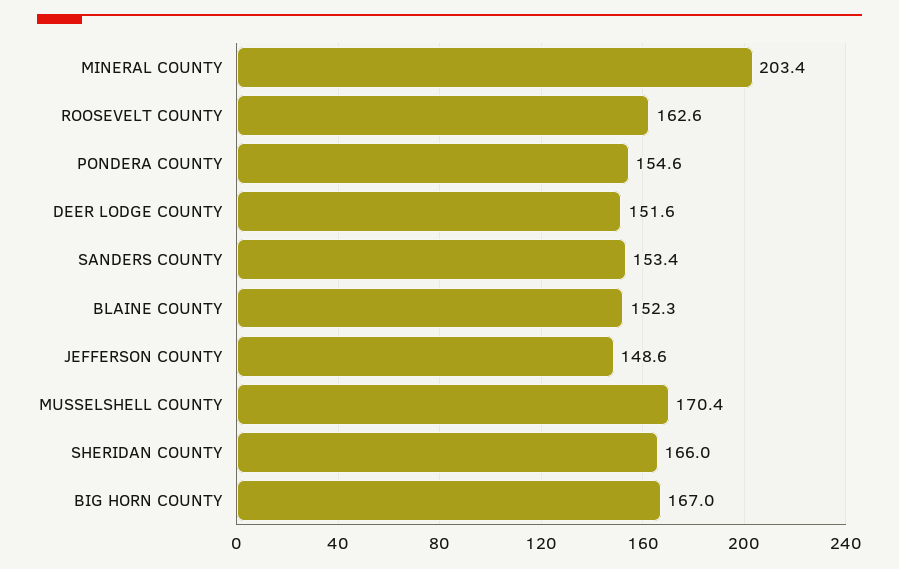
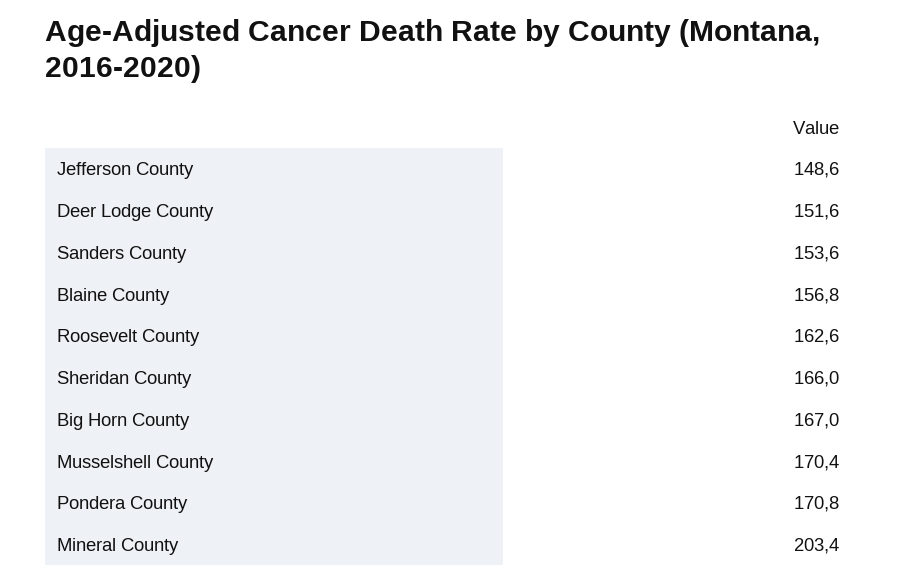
PONDERA COUNTY: 154.6 -> 170.8
SANDERS COUNTY: 153.4 -> 153.6
BLAINE COUNTY: 152.3 -> 156.8

